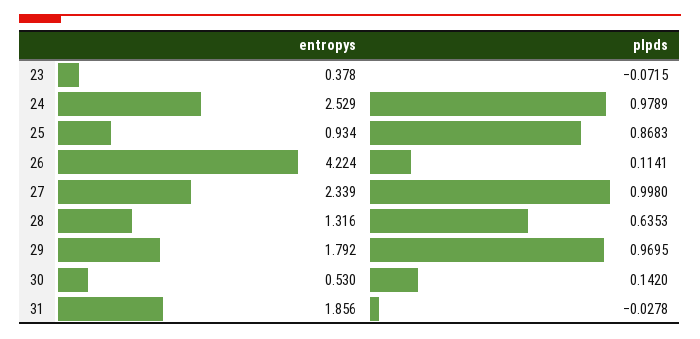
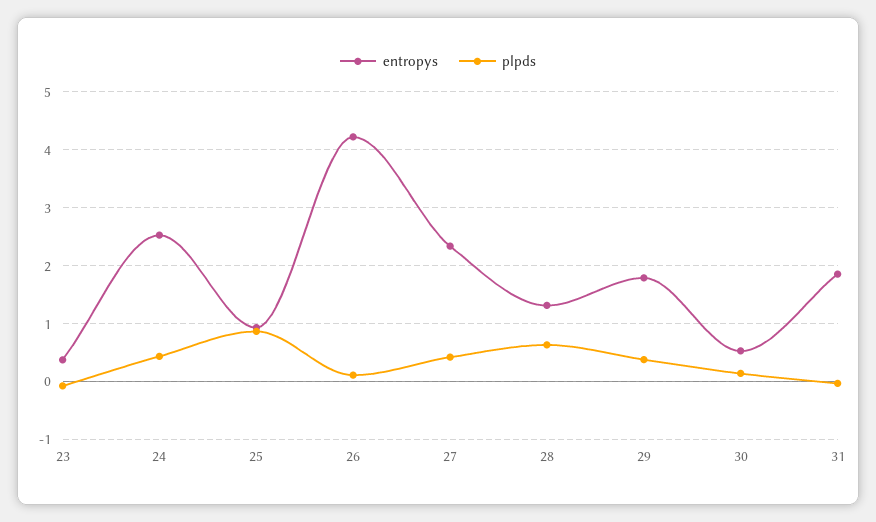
plpds, 24: 0.9789 -> 0.4
plpds, 27: 0.998 -> 0.4
plpds, 29: 0.9695 -> 0.4

